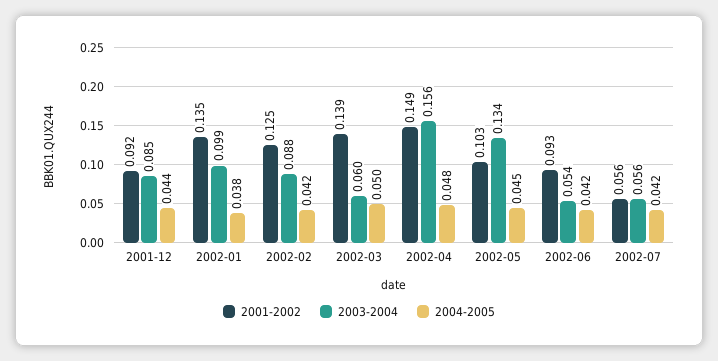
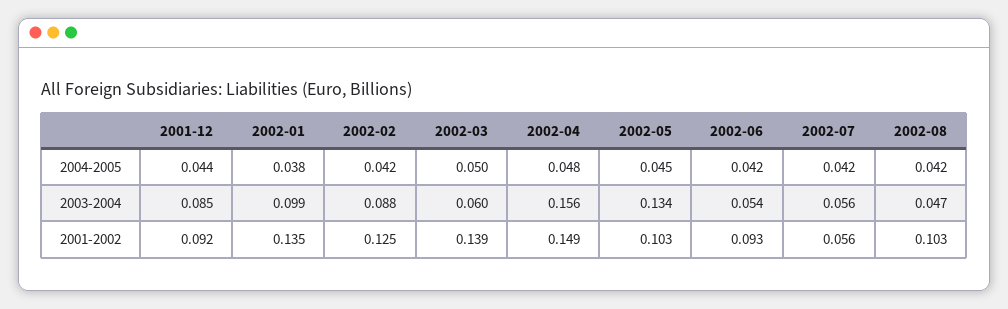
2004-2005, 2002-08: none -> 0.042
2003-2004, 2002-08: none -> 0.047
2001-2002, 2002-08: none -> 0.103

